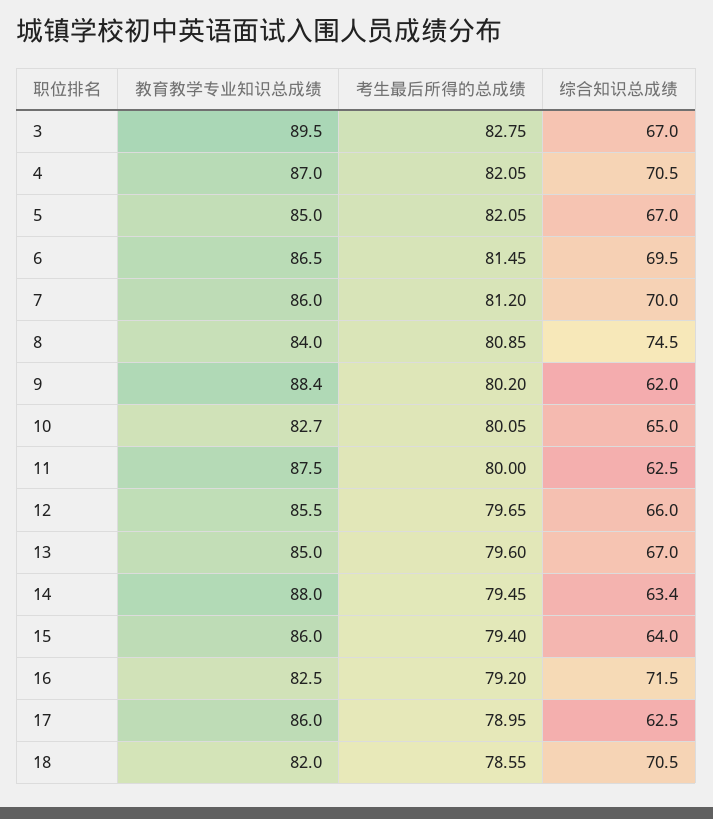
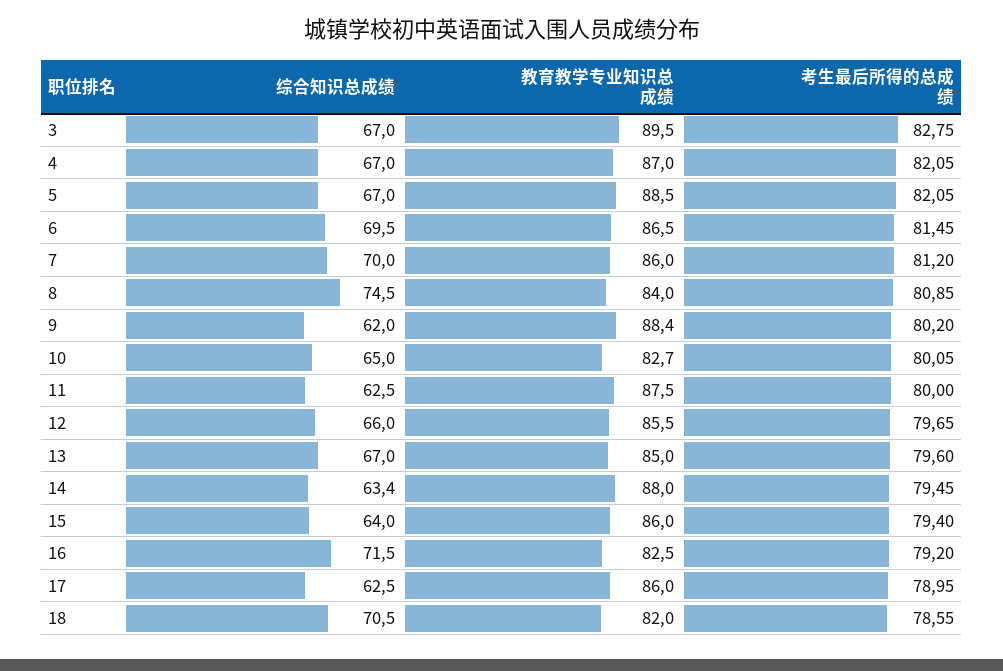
综合知识总成绩, 4: 70.5 -> 67
教育教学专业知识总成绩, 5: 85 -> 88.5

